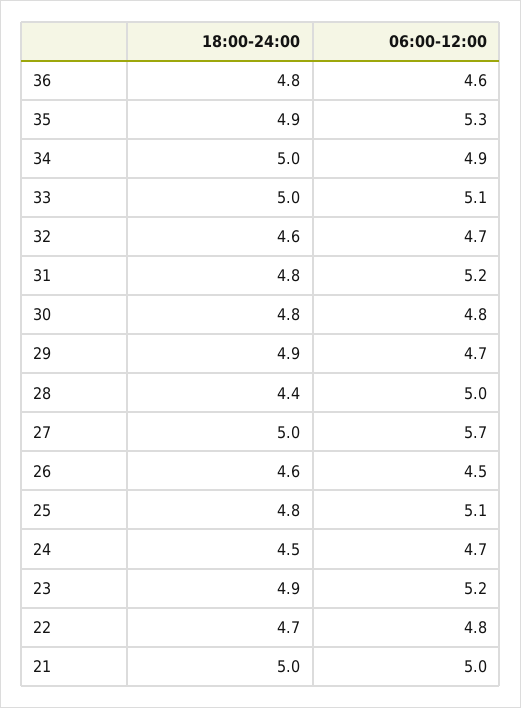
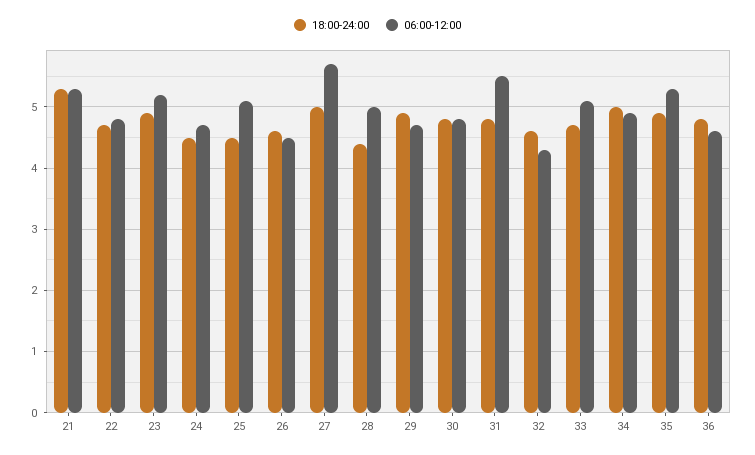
18:00-24:00, 33: 5 -> 4.7
06:00-12:00, 32: 4.7 -> 4.3
06:00-12:00, 31: 5.2 -> 5.5
18:00-24:00, 25: 4.8 -> 4.5
18:00-24:00, 21: 5 -> 5.3
06:00-12:00, 21: 5 -> 5.3

